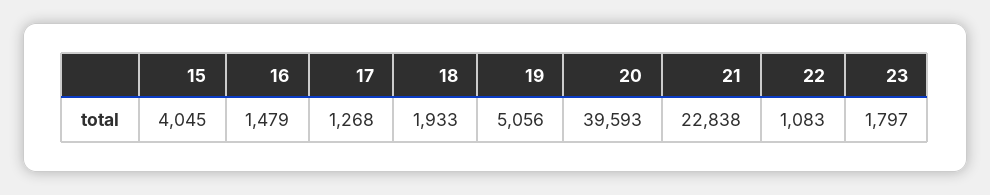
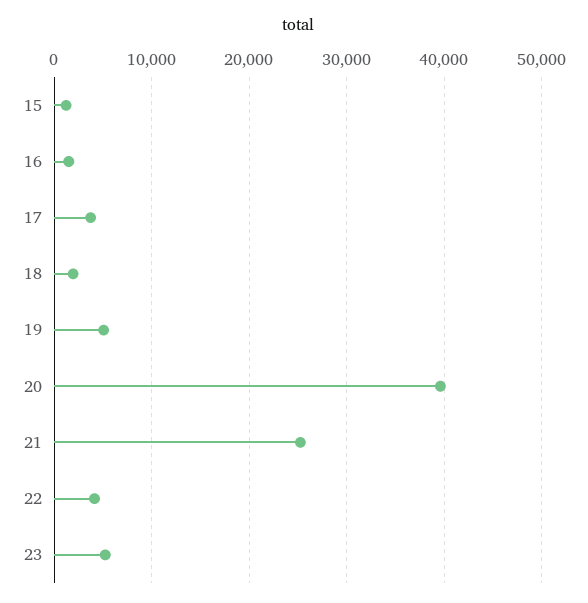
15: 4045 -> 1000
17: 1268 -> 4000
21: 22838 -> 25000
22: 1083 -> 4000
23: 1797 -> 5000

